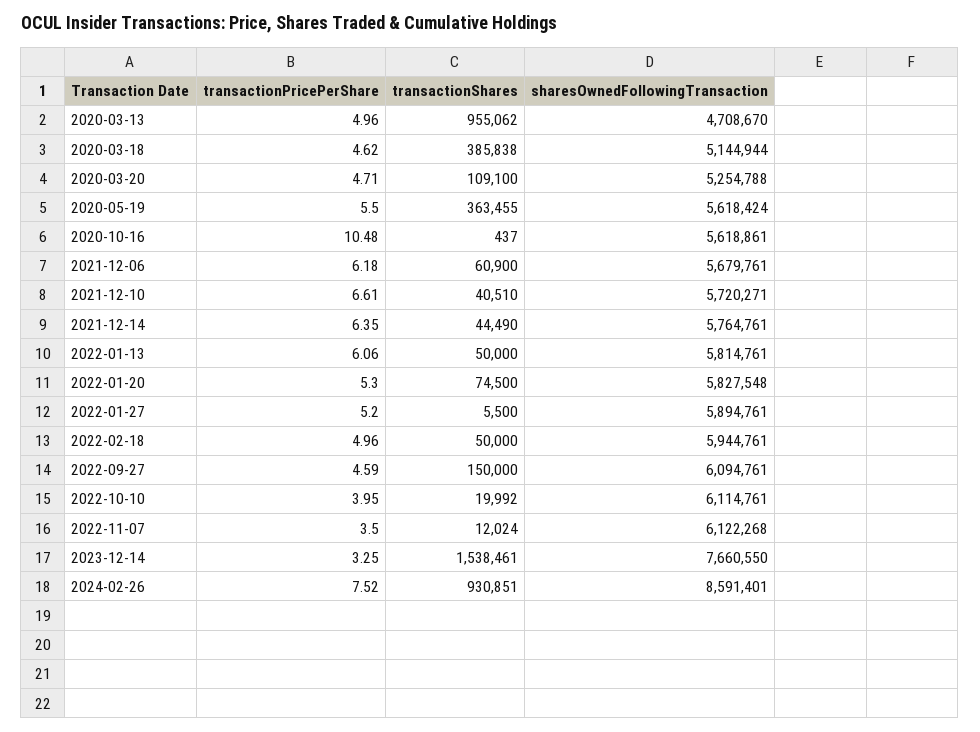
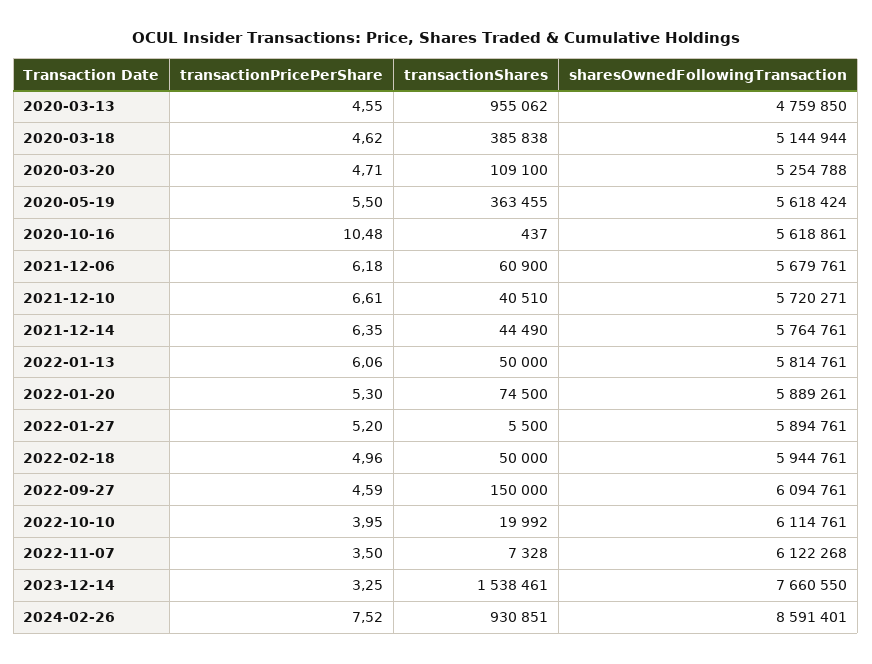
transactionPricePerShare, 2020-03-13: 4.96 -> 4.55
sharesOwnedFollowingTransaction, 2020-03-13: 4708670 -> 4759850
sharesOwnedFollowingTransaction, 2022-01-20: 5827548 -> 5889261
transactionShares, 2022-11-07: 12024 -> 7328

